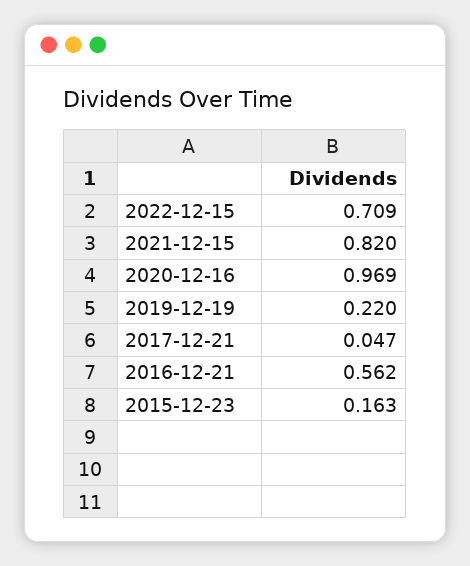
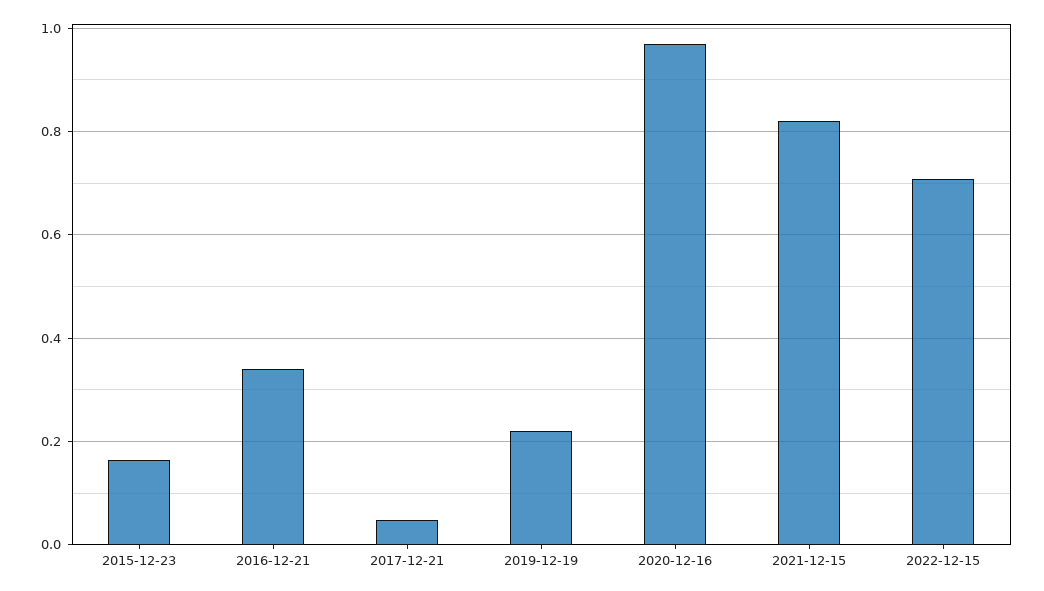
2016-12-21: 0.562 -> 0.34

